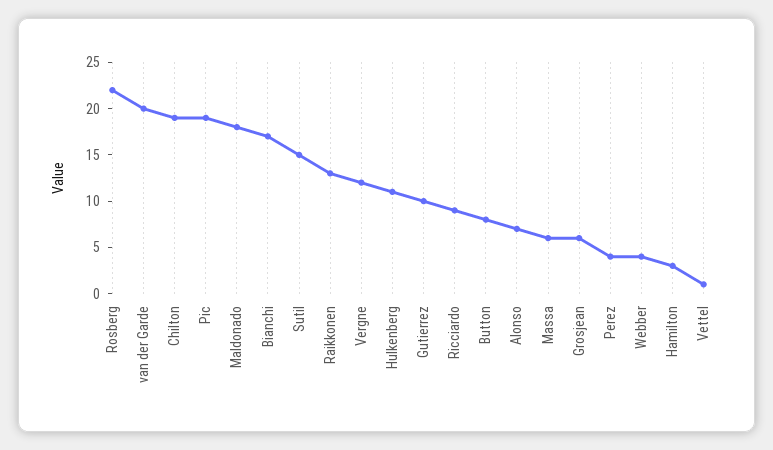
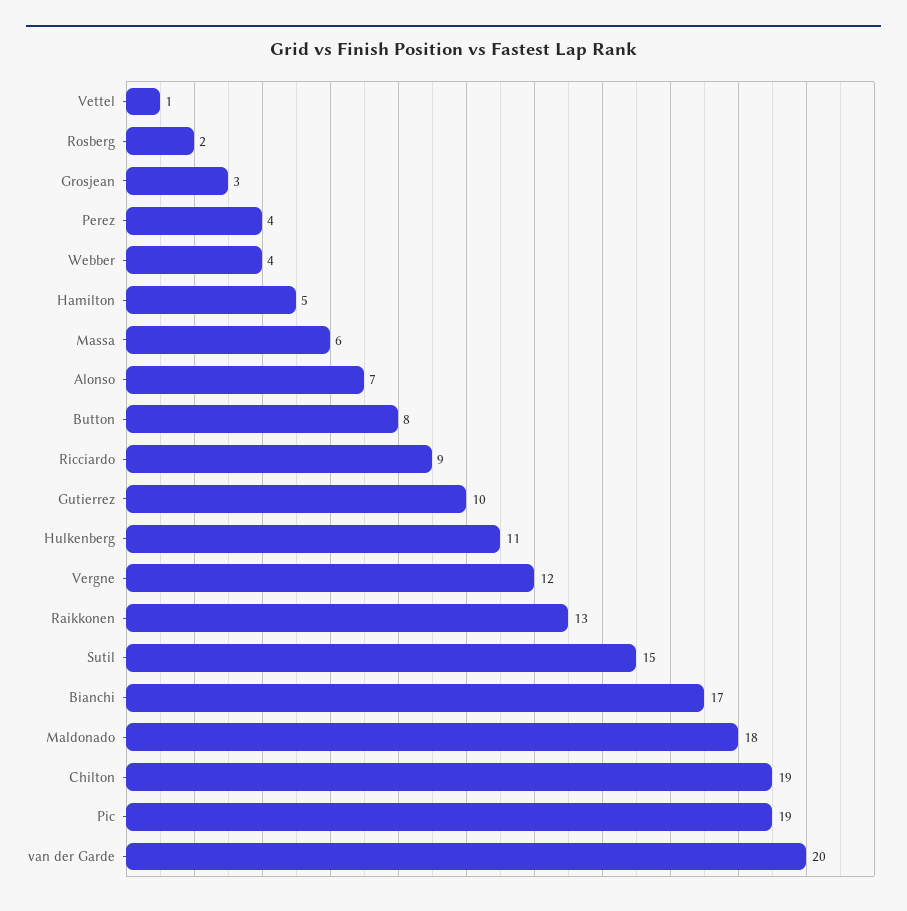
Rosberg: 22 -> 2
Grosjean: 6 -> 3
Hamilton: 3 -> 5

